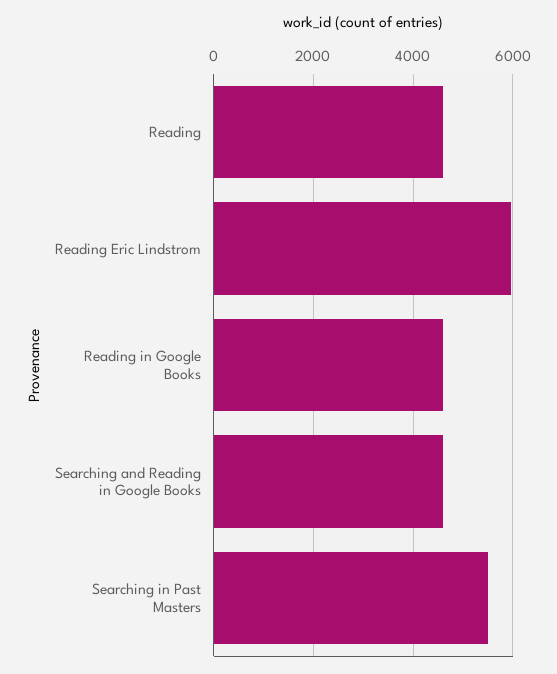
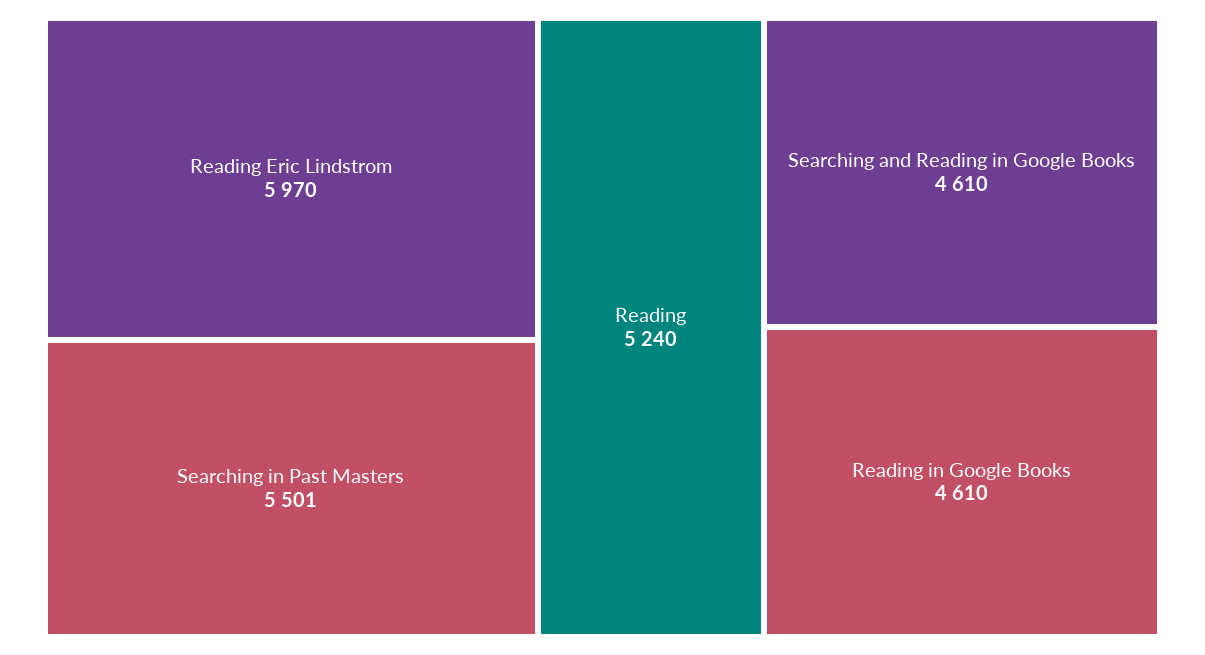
Reading: 4600 -> 5240

